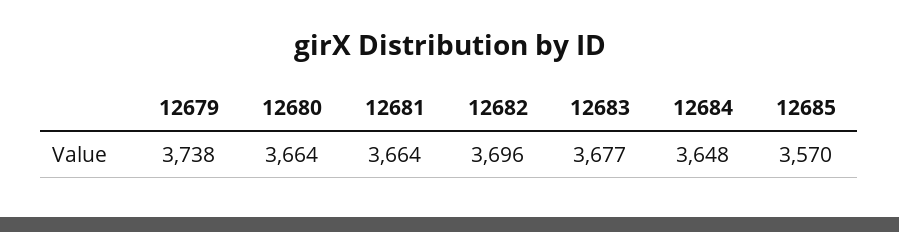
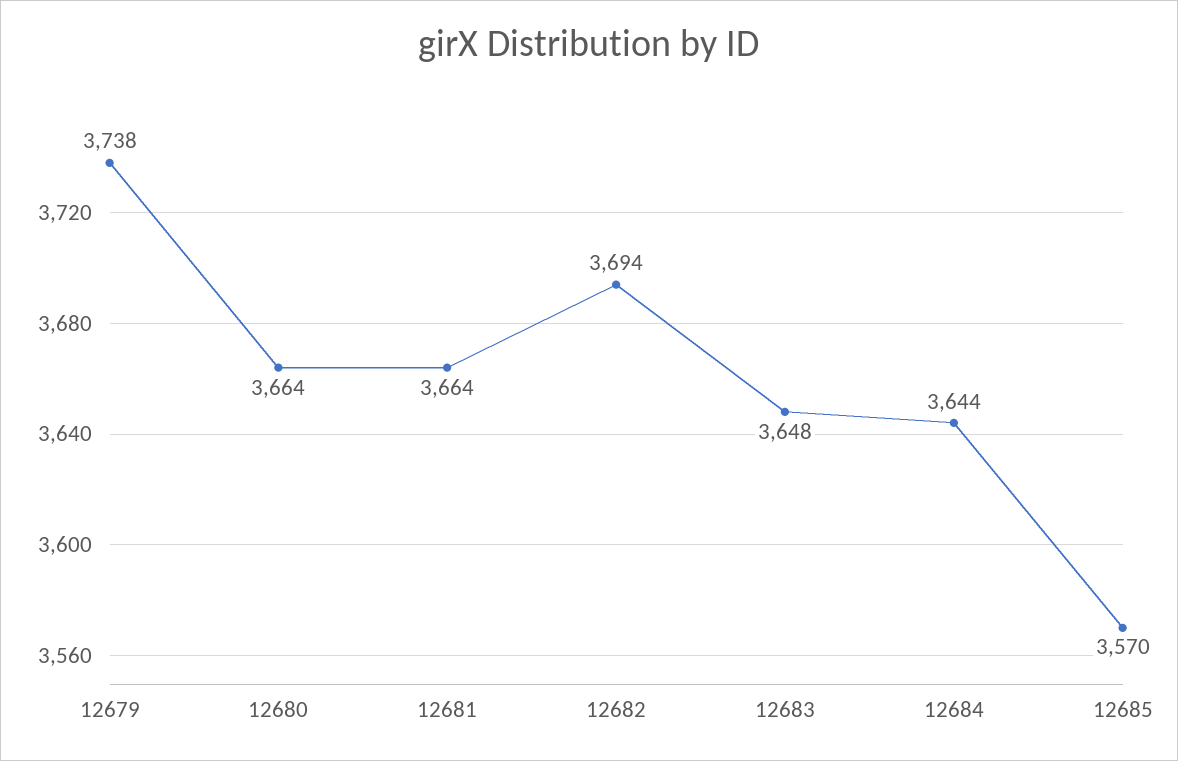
12682: 3696 -> 3694
12683: 3677 -> 3648
12684: 3648 -> 3644

